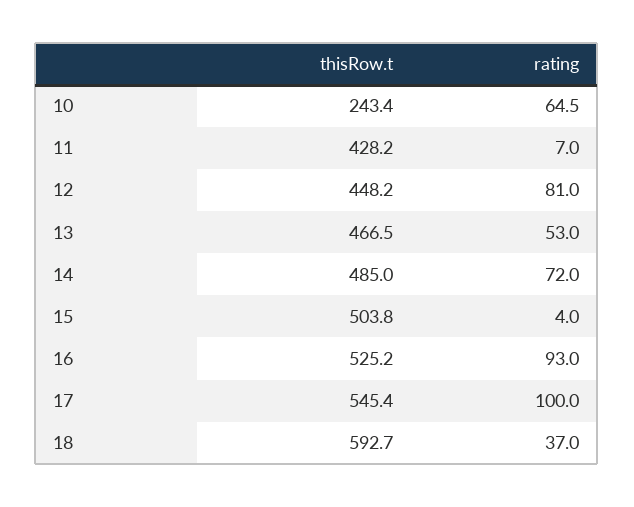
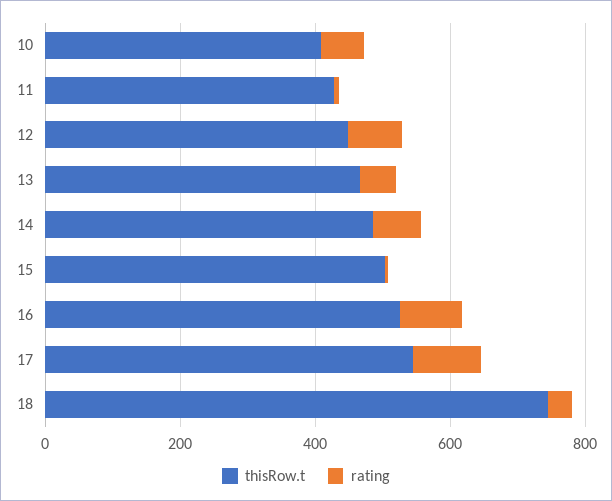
thisRow.t, 10: 243.4 -> 400
thisRow.t, 18: 592.7 -> 750

